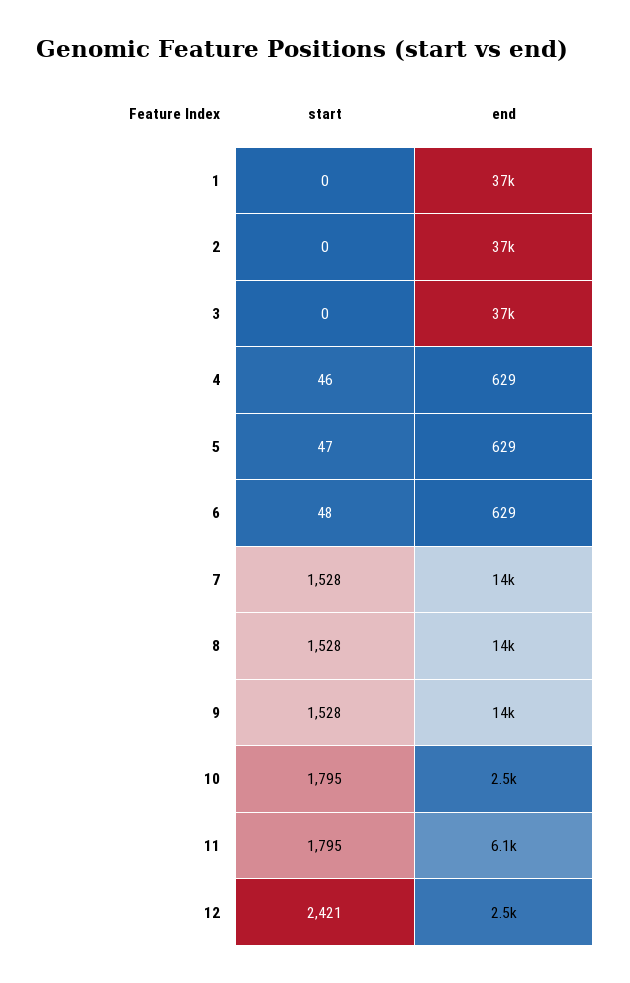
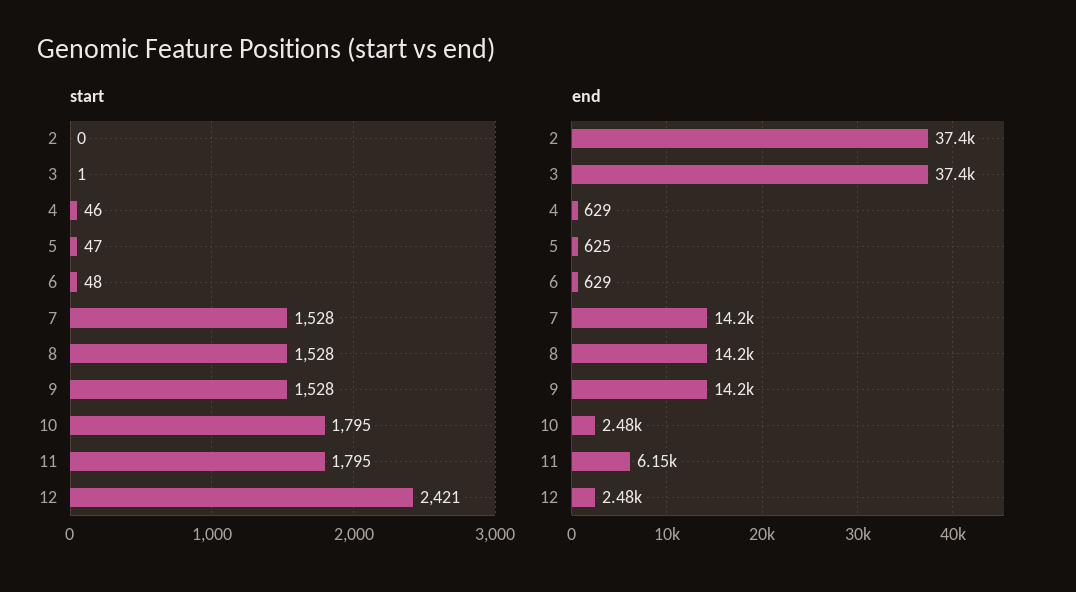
start, 1: 0 -> none
end, 1: 37000 -> none
start, 3: 0 -> 1
end, 5: 629 -> 625

